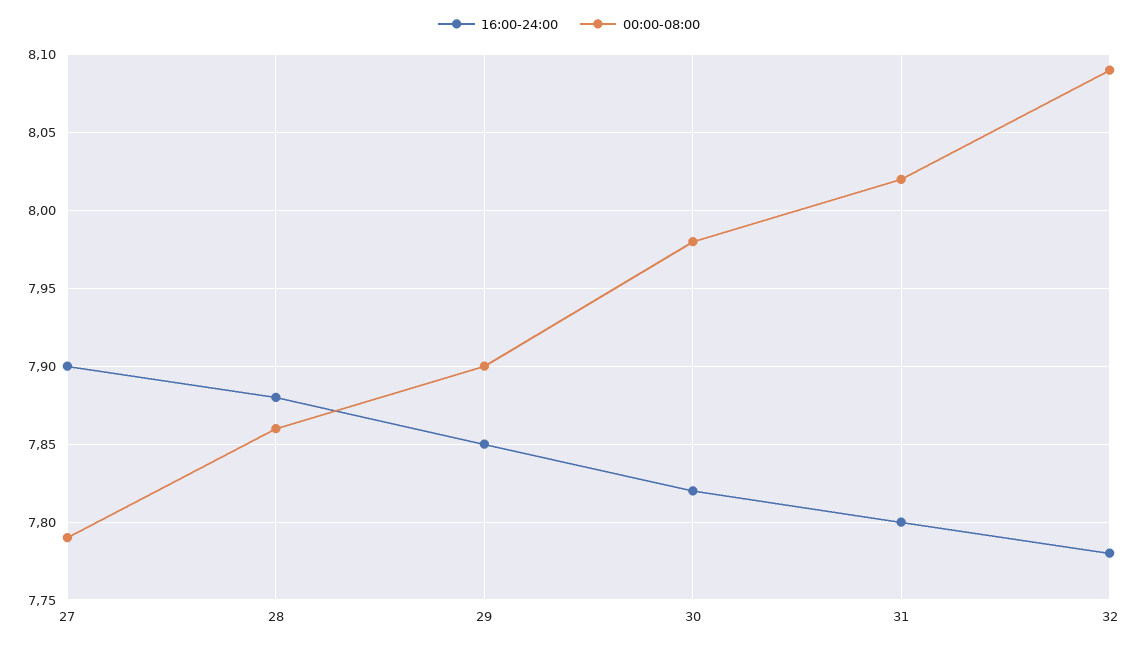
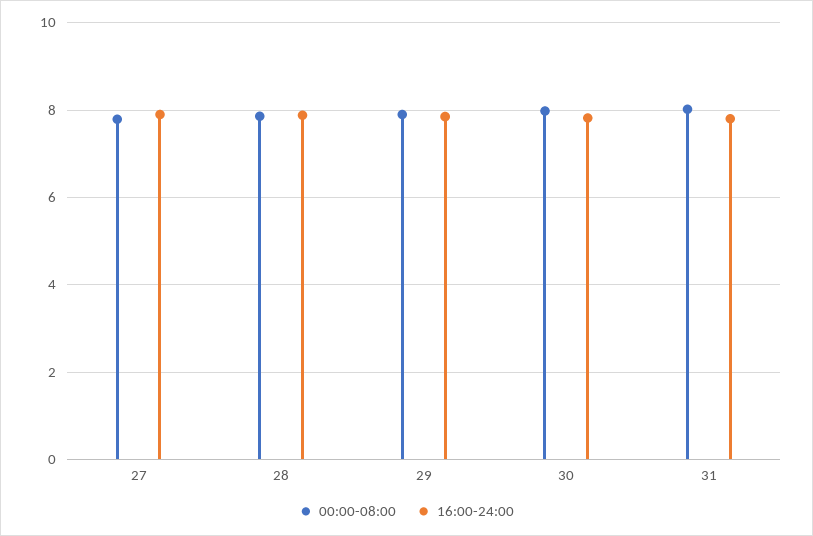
16:00-24:00, 32: 7.78 -> none
00:00-08:00, 32: 8.09 -> none

